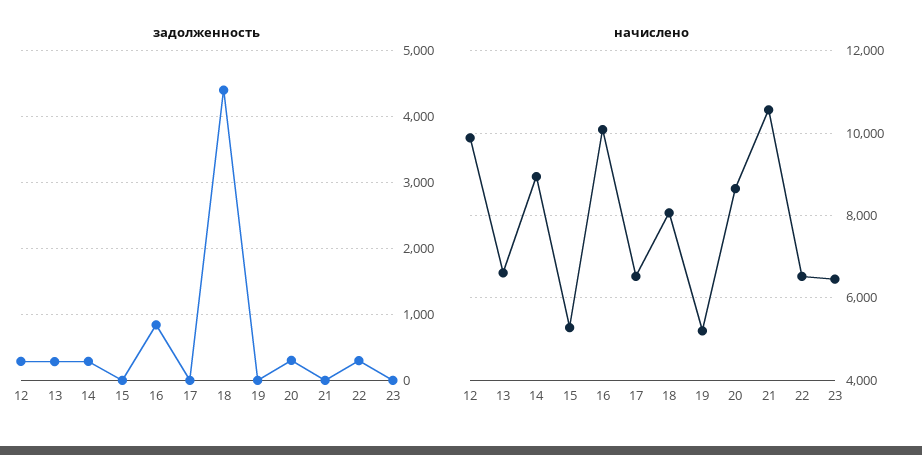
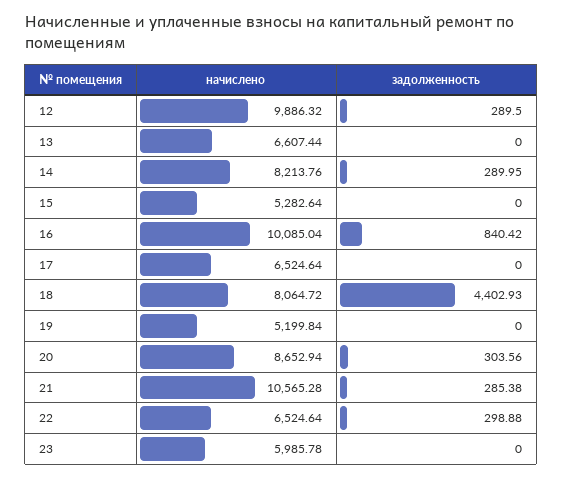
задолженность, 13: 300 -> 0
задолженность, 21: 0 -> 285.38
начислено, 14: 9000 -> 8213.76
начислено, 23: 6400 -> 5985.78

